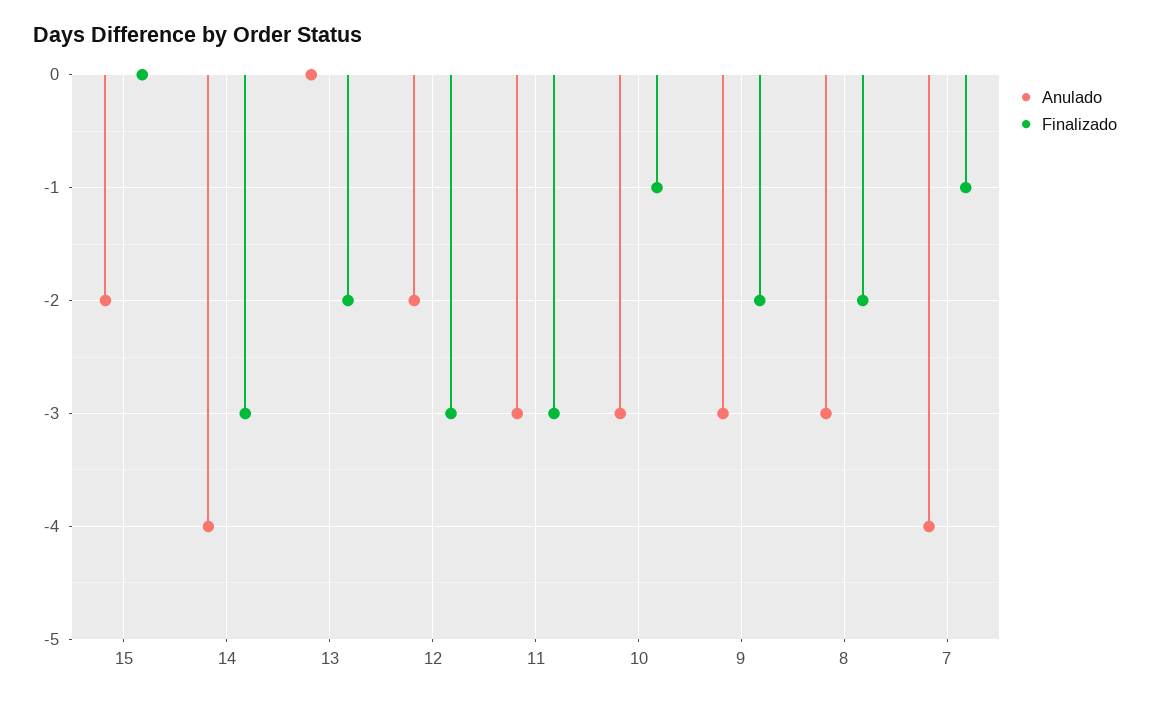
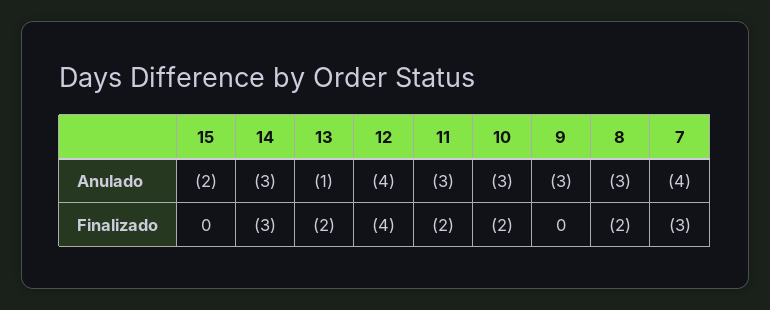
Anulado, 14: -4 -> -3
Anulado, 13: 0 -> -1
Anulado, 12: -2 -> -4
Finalizado, 12: -3 -> -4
Finalizado, 11: -3 -> -2
Finalizado, 10: -1 -> -2
Finalizado, 9: -2 -> 0
Finalizado, 7: -1 -> -3

